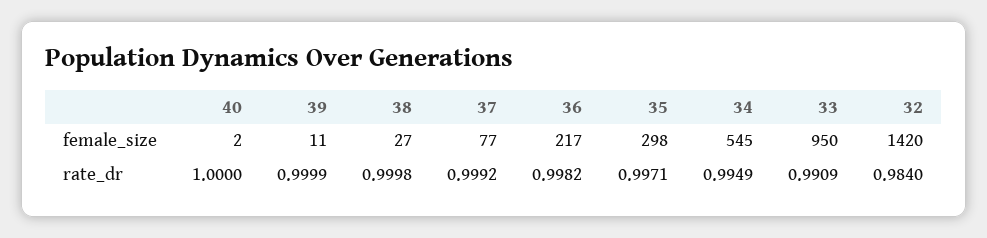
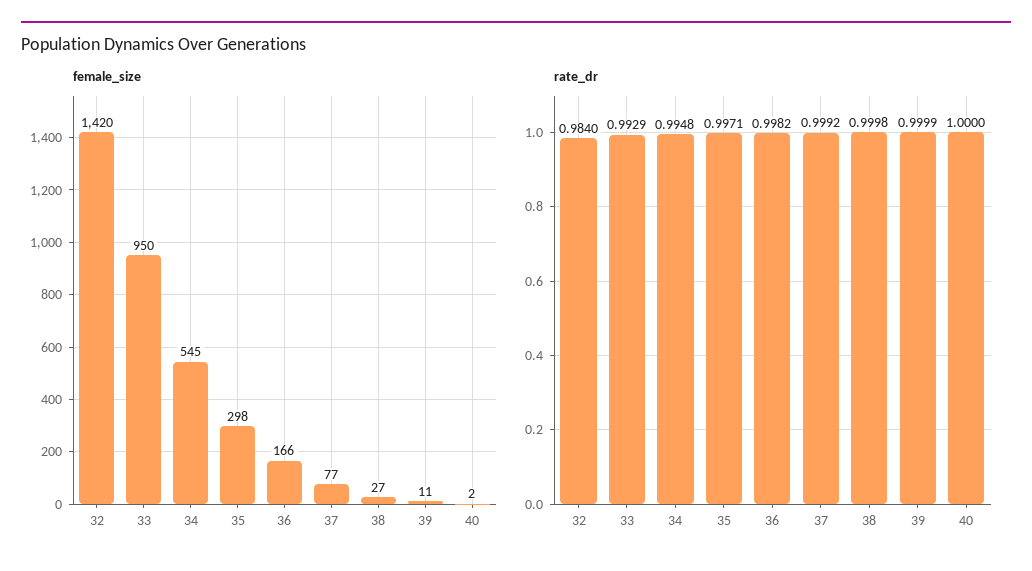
female_size, 36: 217 -> 166
rate_dr, 34: 0.9949 -> 0.9948
rate_dr, 33: 0.9909 -> 0.9929

